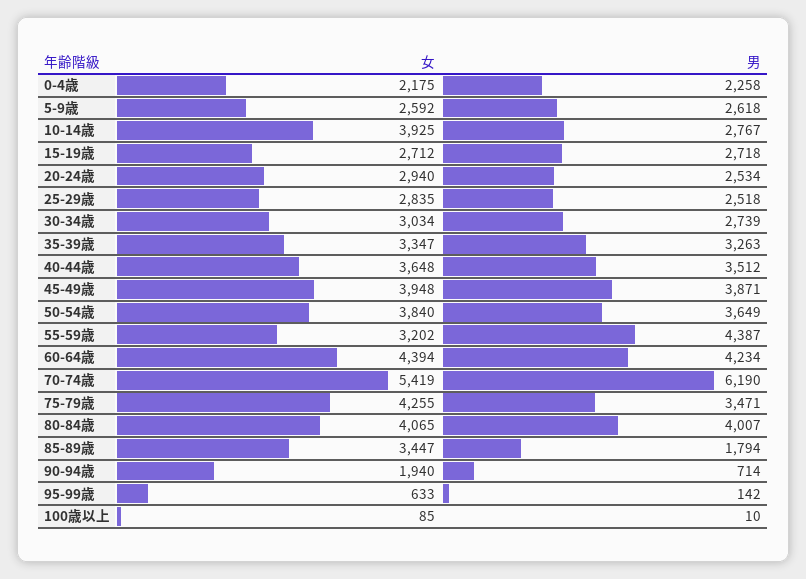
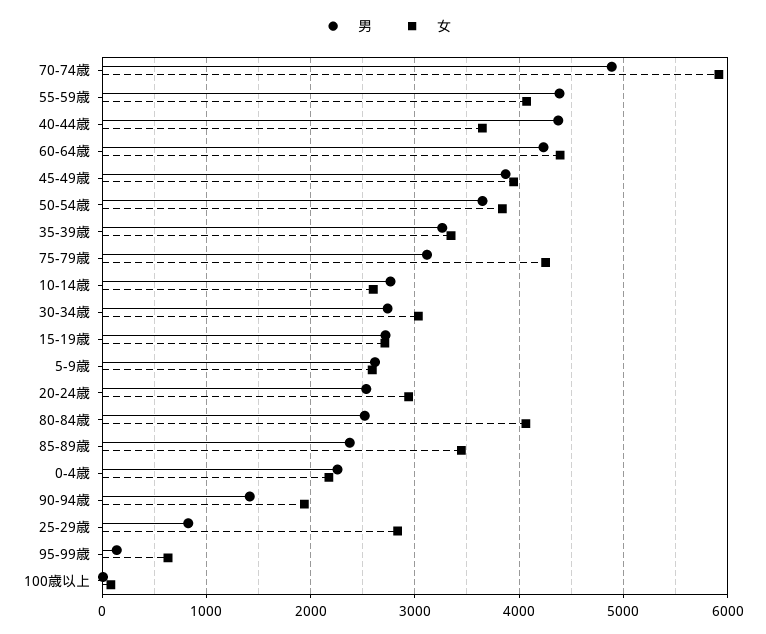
女, 10-14歳: 3925 -> 2600
男, 25-29歳: 2518 -> 800
男, 40-44歳: 3512 -> 4400
女, 55-59歳: 3202 -> 4100
女, 70-74歳: 5419 -> 5900
男, 70-74歳: 6190 -> 4900
男, 75-79歳: 3471 -> 3100
男, 80-84歳: 4007 -> 2500
男, 85-89歳: 1794 -> 2400
男, 90-94歳: 714 -> 1400

